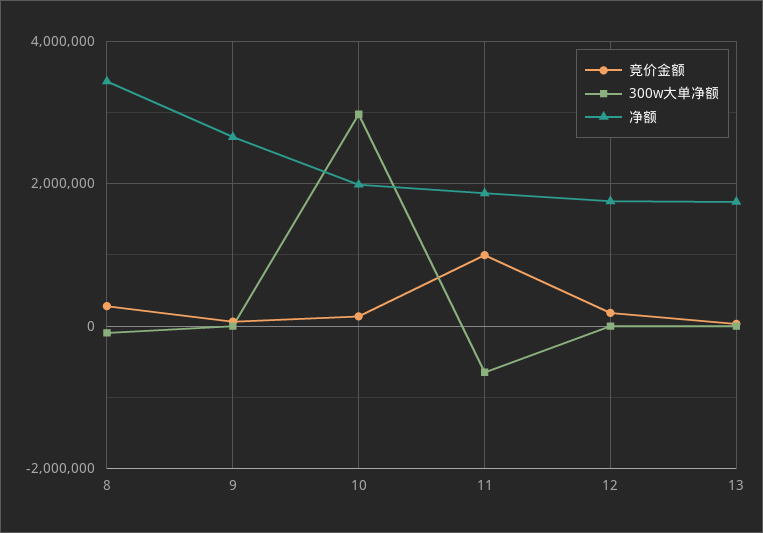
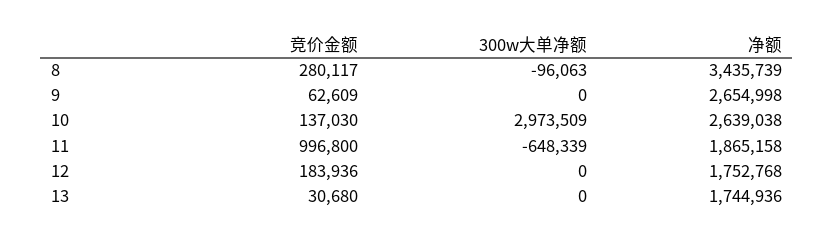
净额, 10: 2000000 -> 2639038

